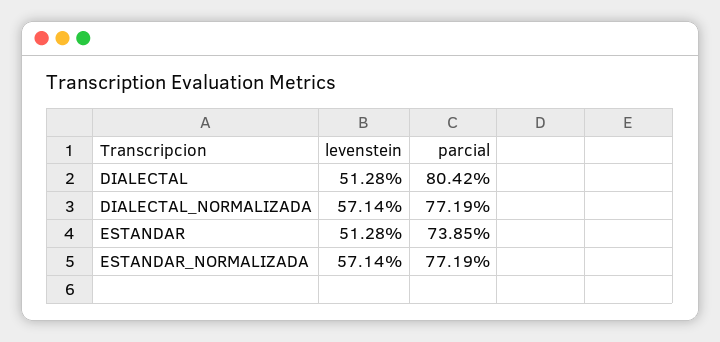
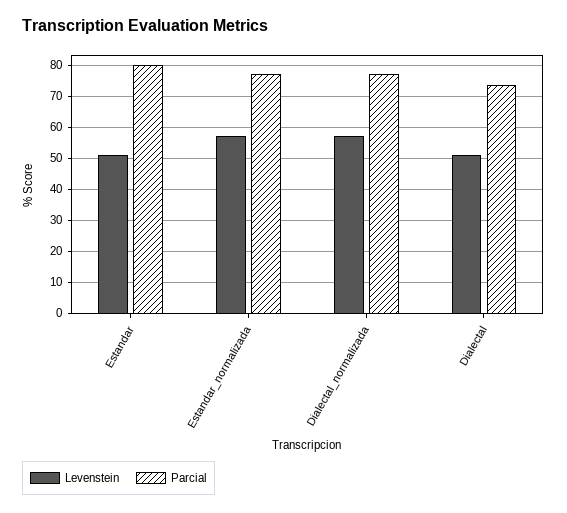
parcial, DIALECTAL: 80.42 -> 74
parcial, ESTANDAR: 73.85 -> 80

